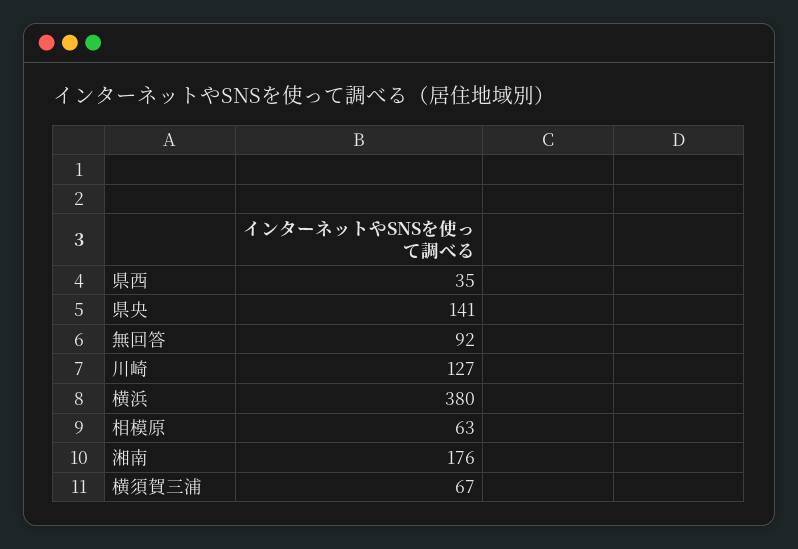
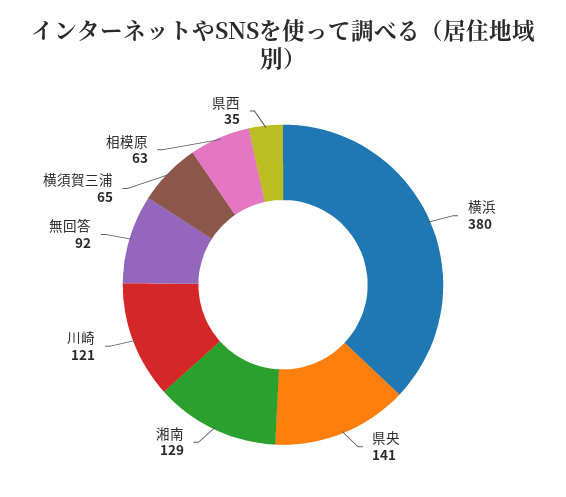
川崎: 127 -> 121
湘南: 176 -> 129
横須賀三浦: 67 -> 65

